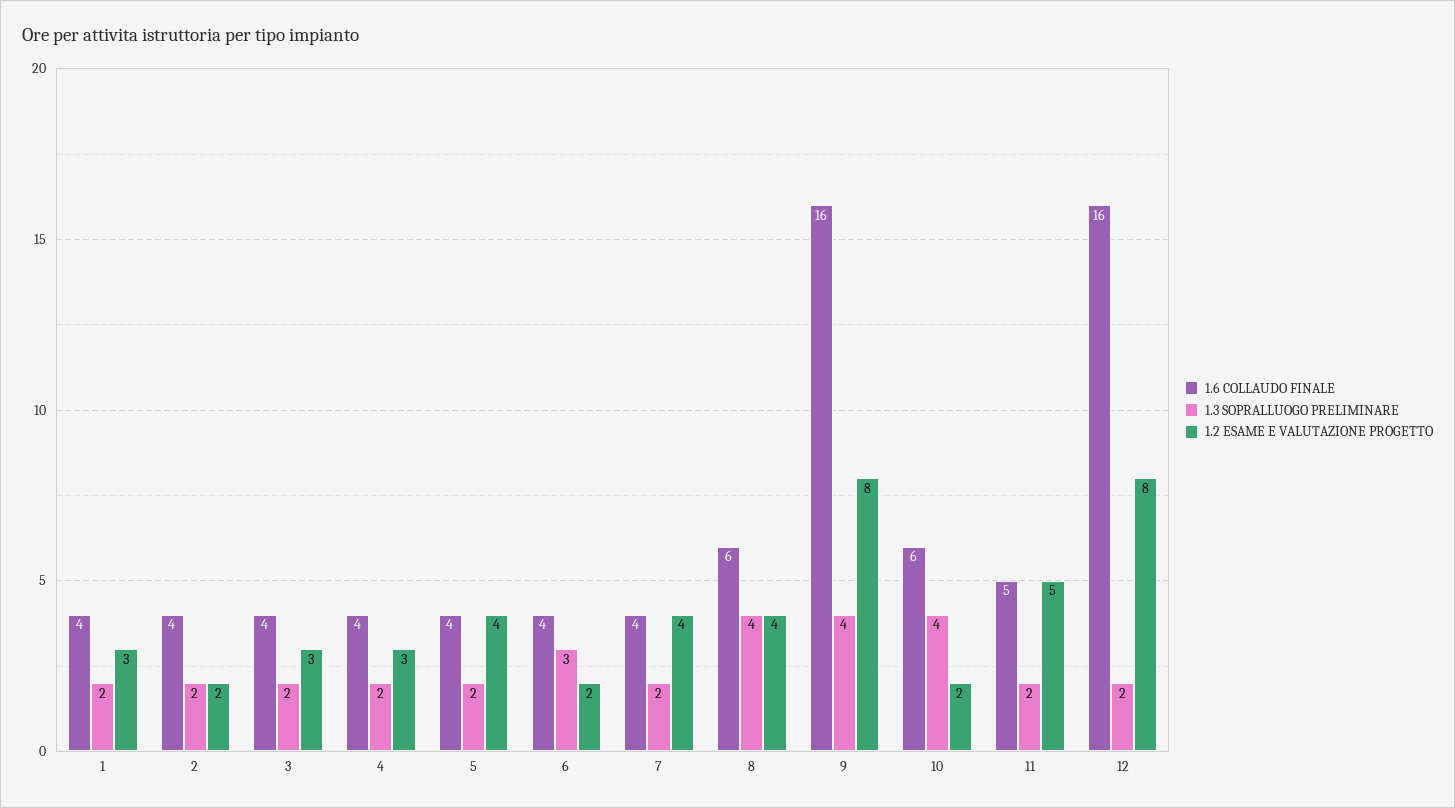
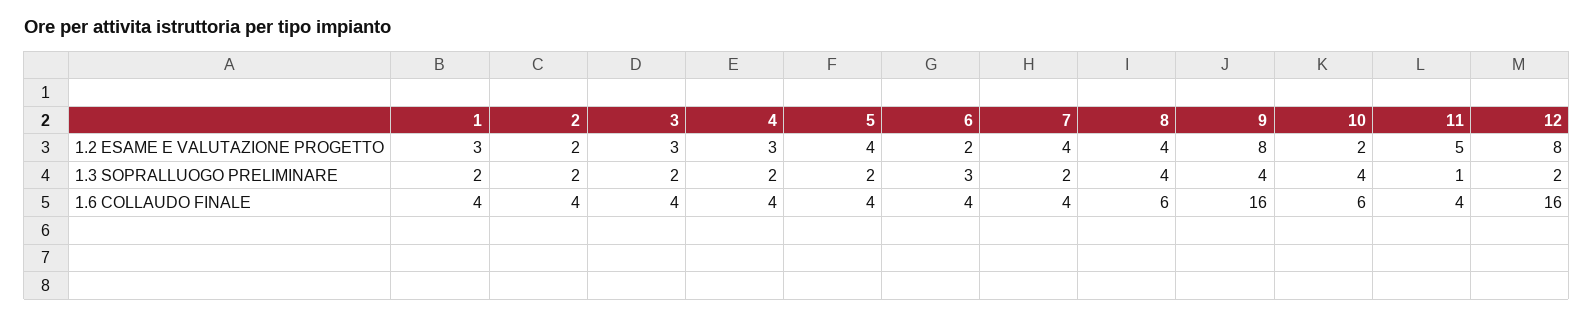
1.6 COLLAUDO FINALE, 11: 5 -> 4
1.3 SOPRALLUOGO PRELIMINARE, 11: 2 -> 1

